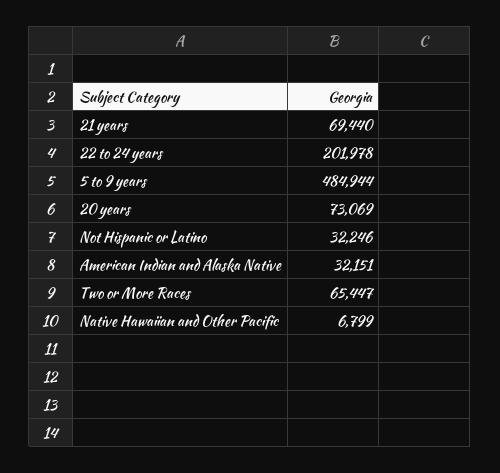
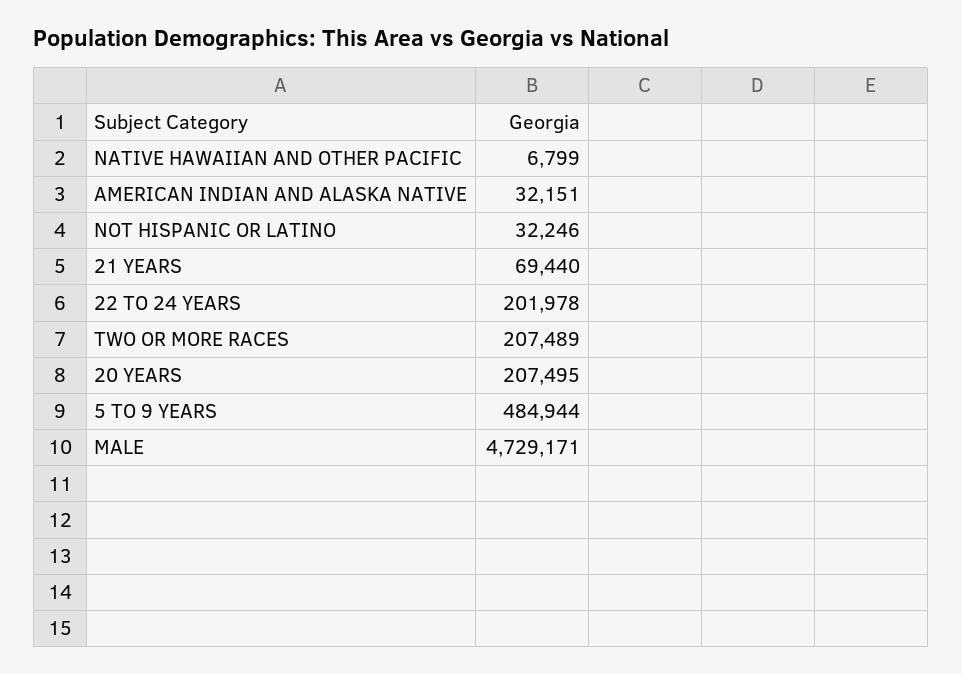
20 years: 73069 -> 207495
Two or More Races: 65447 -> 207489
MALE: none -> 4729171

